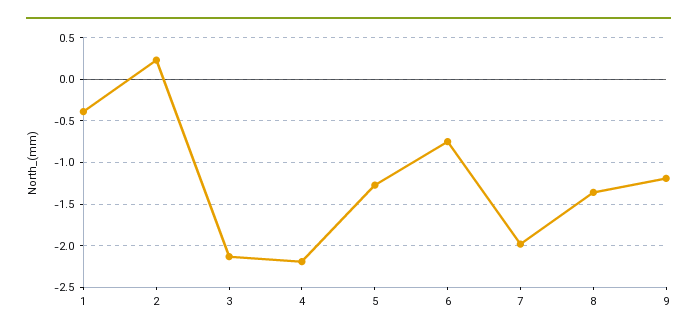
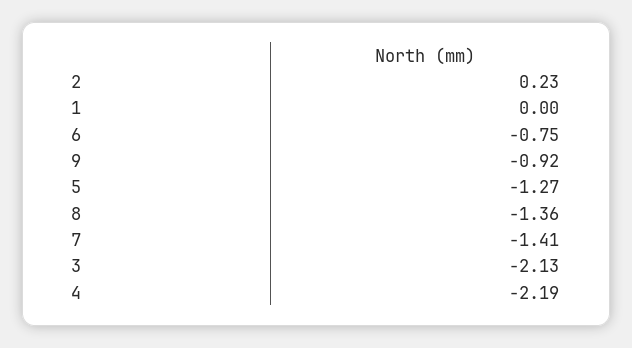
1: -0.4 -> 0
7: -2 -> -1.41
9: -1.2 -> -0.92

